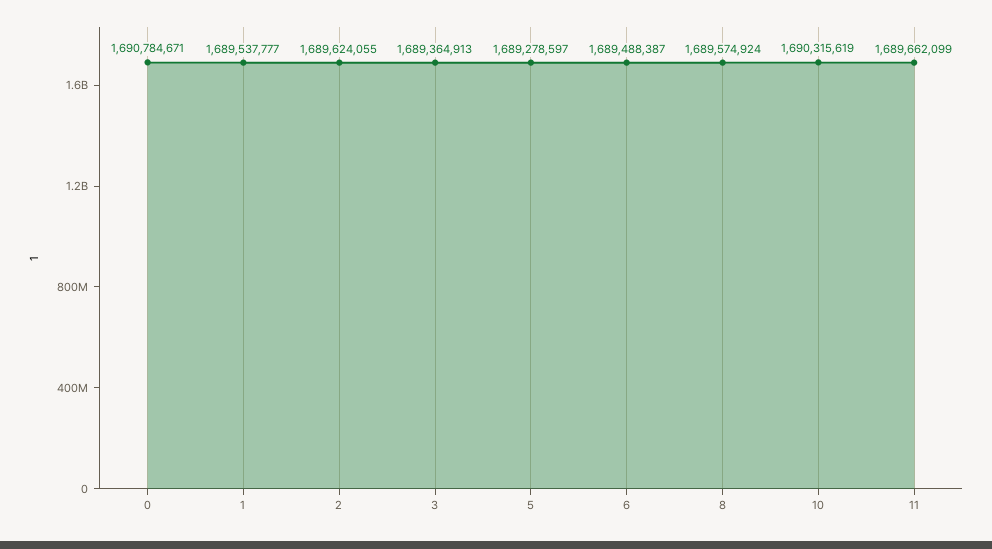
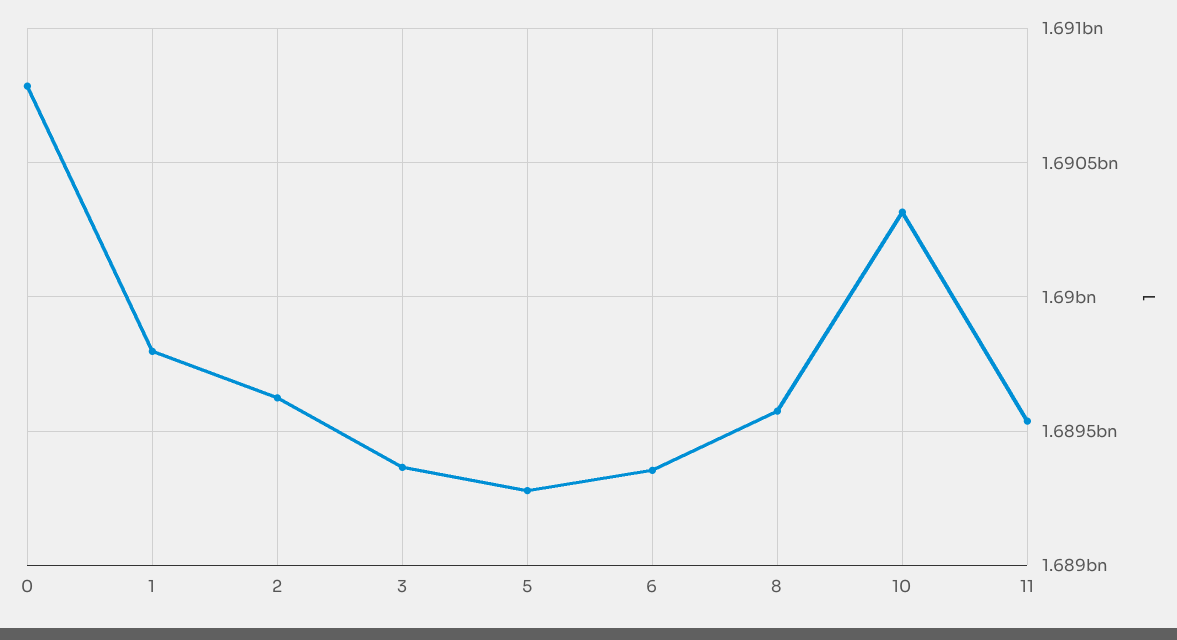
1: 1689537777 -> 1689800000
6: 1689488387 -> 1689350000
11: 1689662099 -> 1689550000

